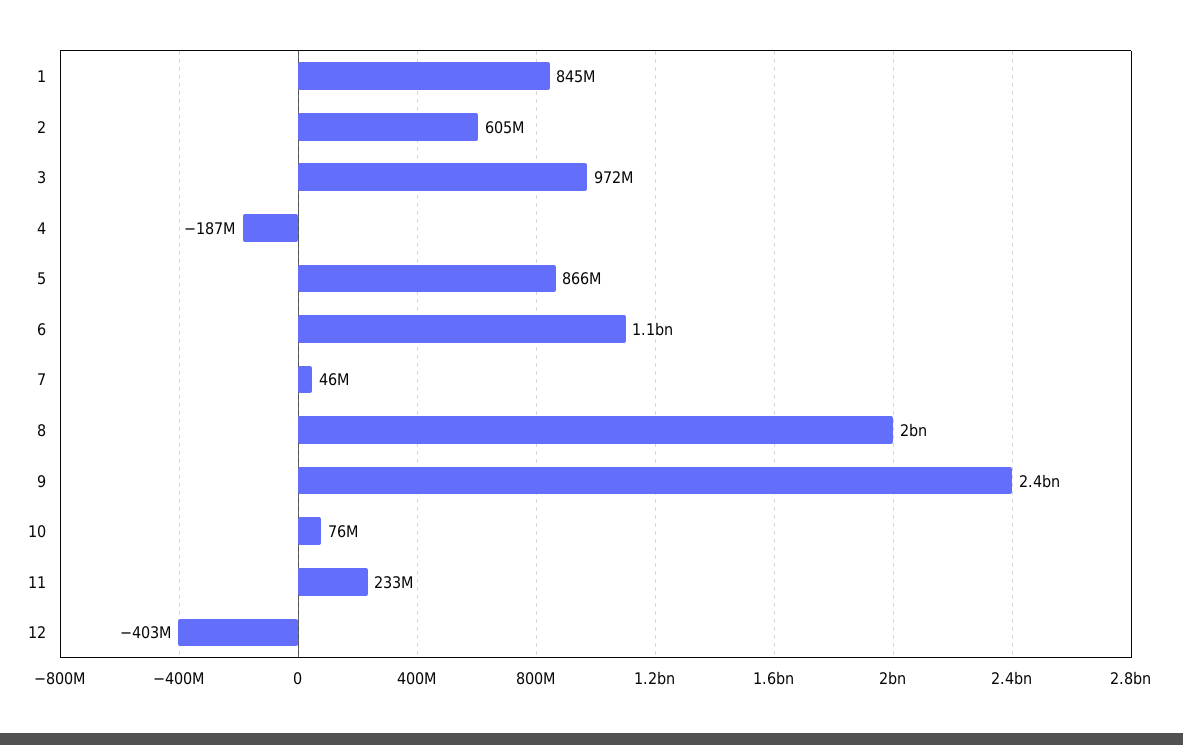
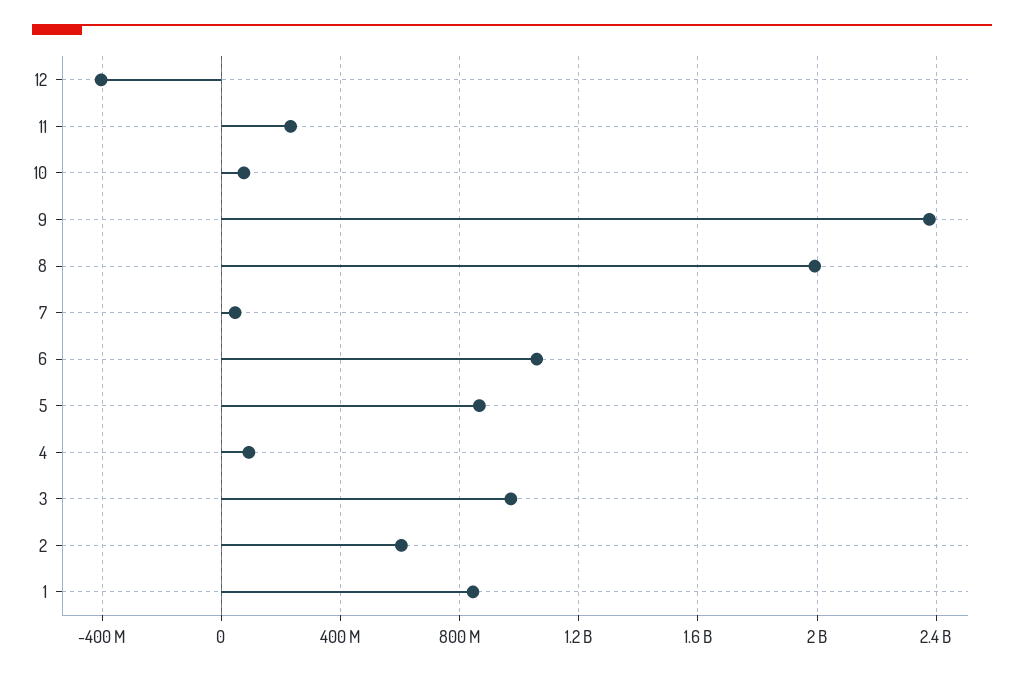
4: -187000000 -> 100000000

